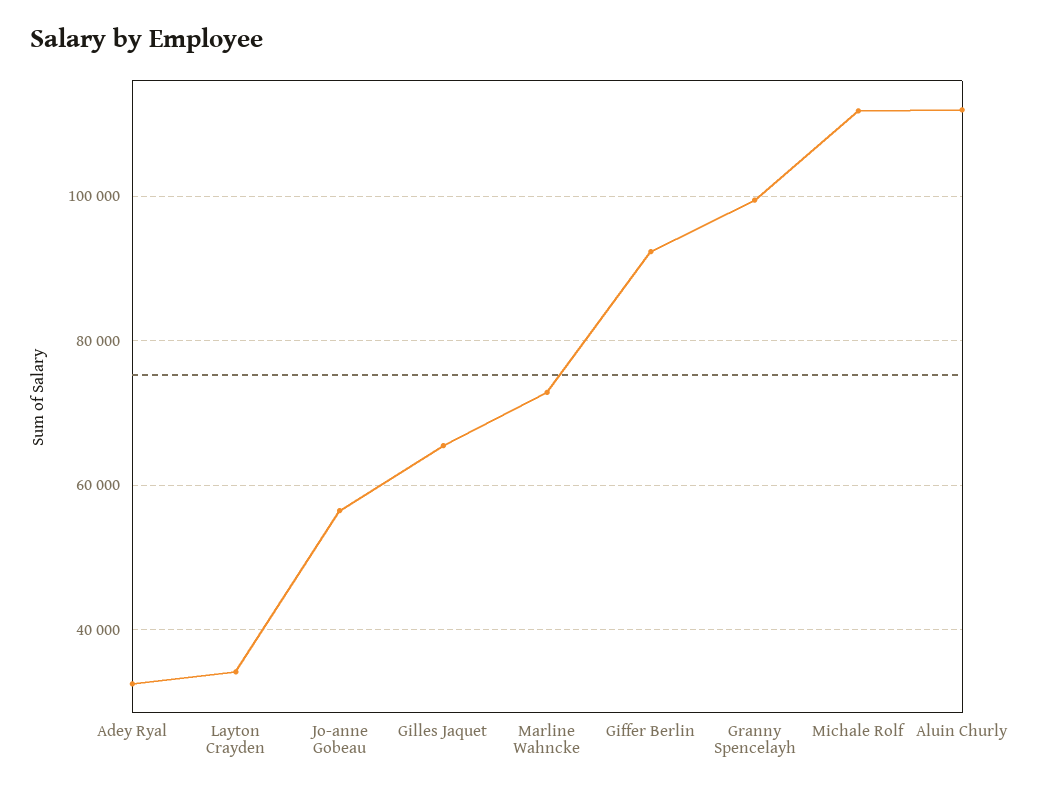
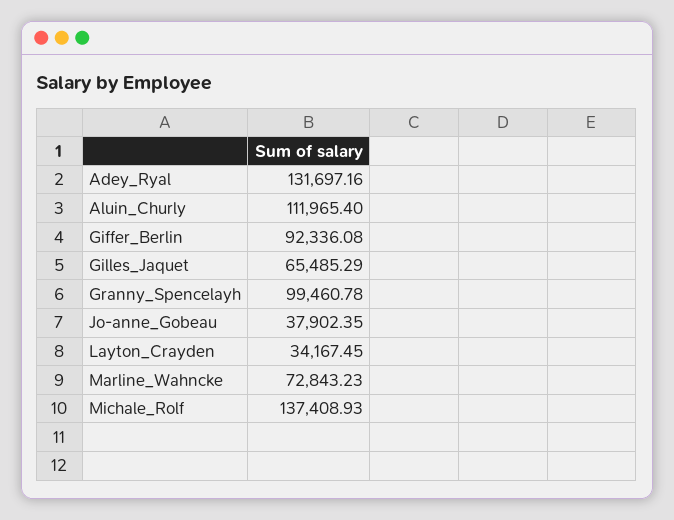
Adey Ryal: 32000 -> 131697.16
Jo-anne Gobeau: 56000 -> 37902.35
Michale Rolf: 112000 -> 137408.93

